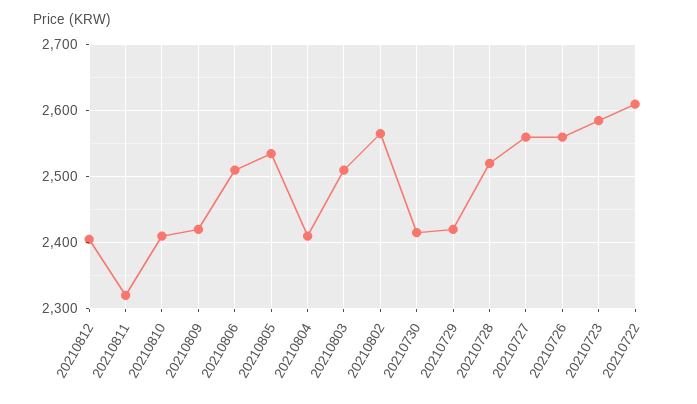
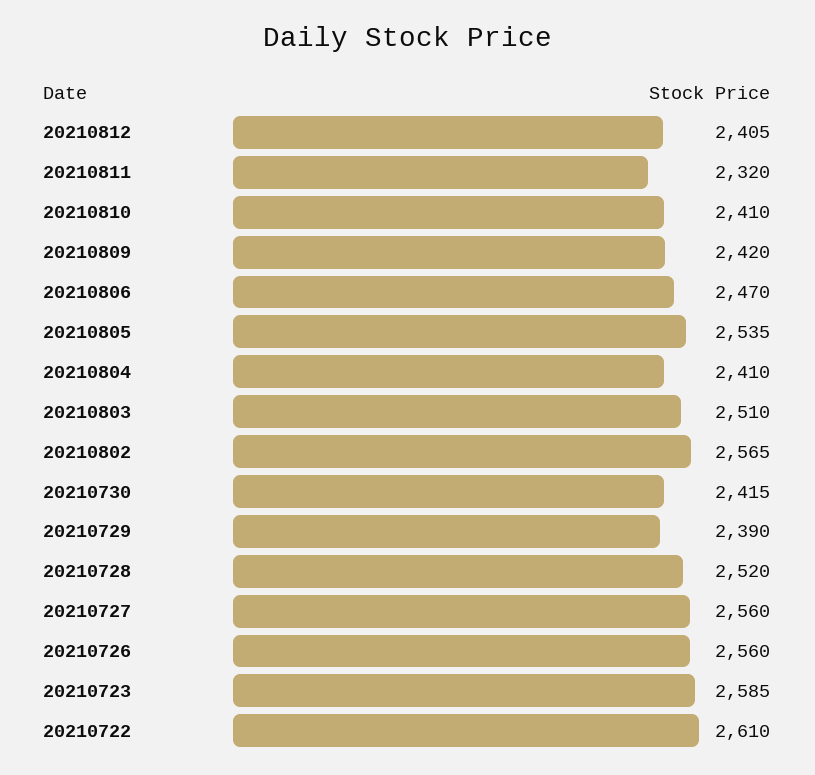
20210806: 2510 -> 2470
20210729: 2420 -> 2390

